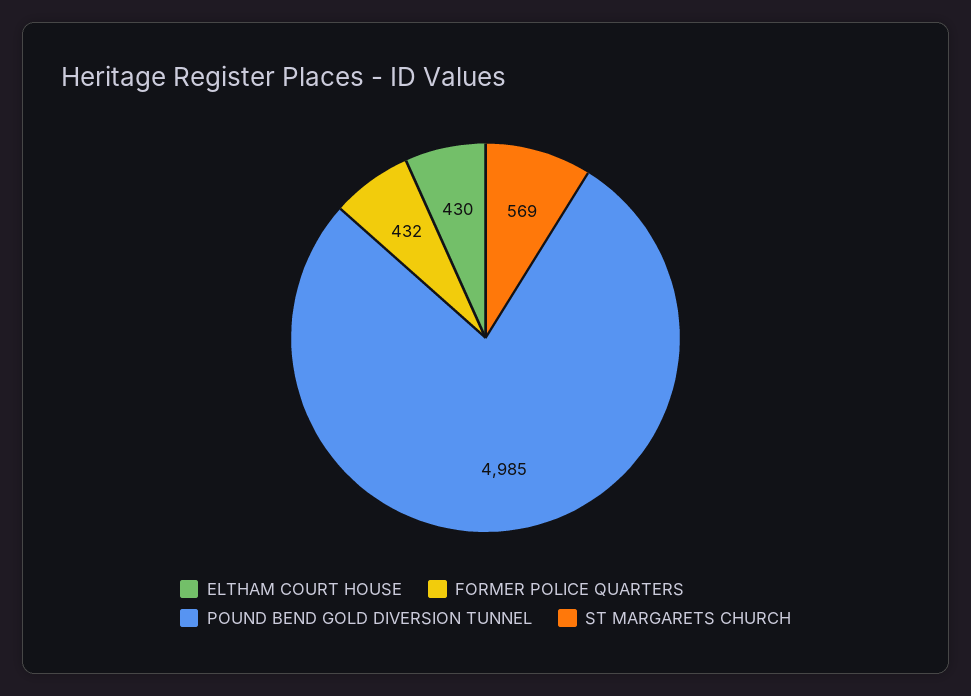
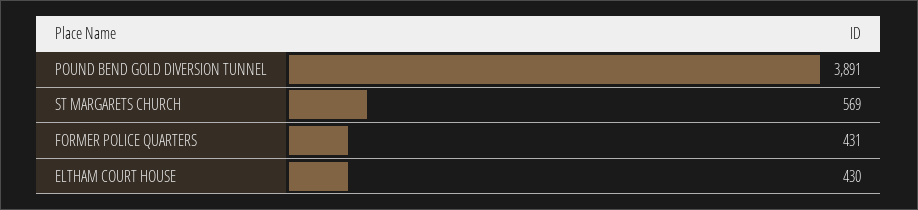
FORMER POLICE QUARTERS: 432 -> 431
POUND BEND GOLD DIVERSION TUNNEL: 4985 -> 3891

